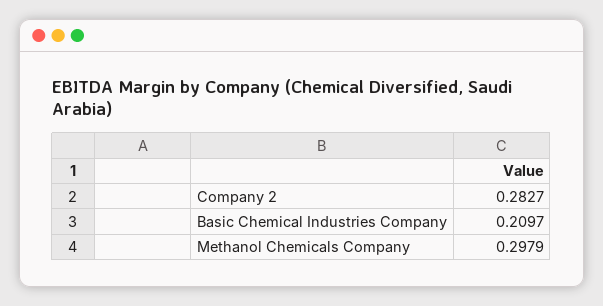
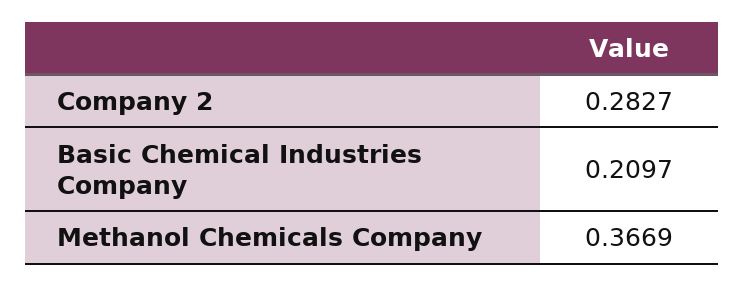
Methanol Chemicals Company: 0.2979 -> 0.3669

